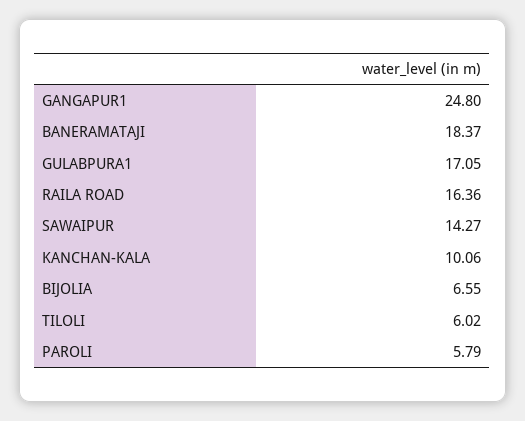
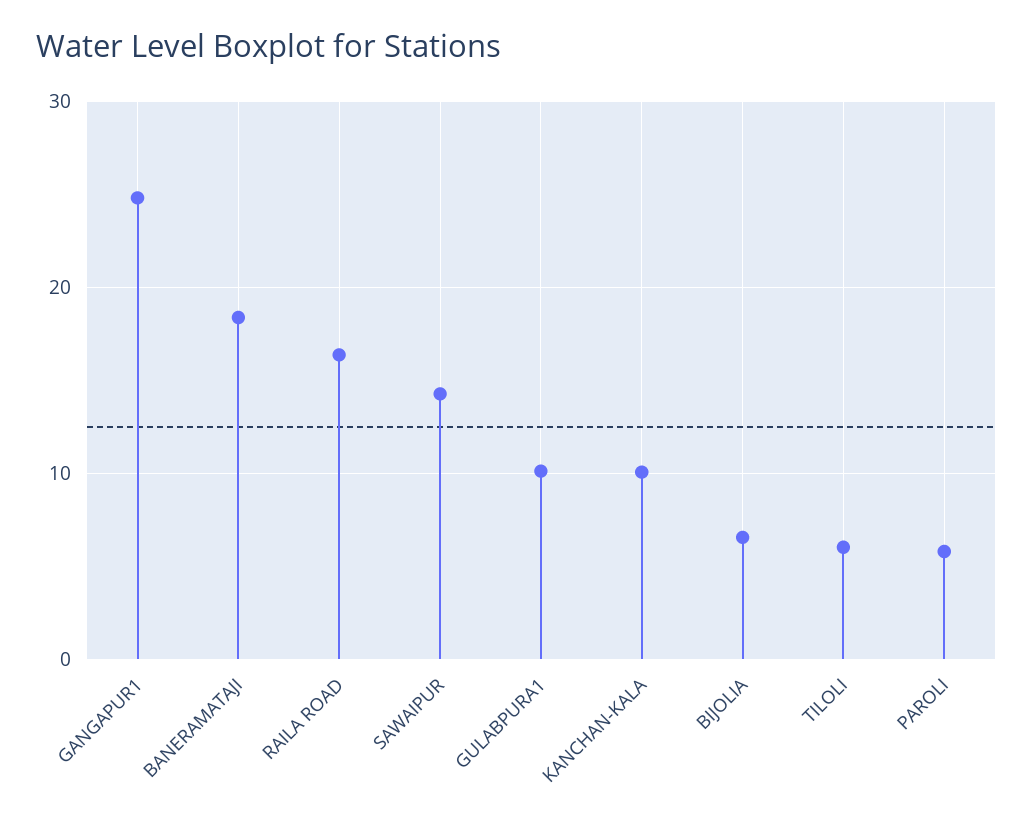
GULABPURA1: 17.05 -> 10

